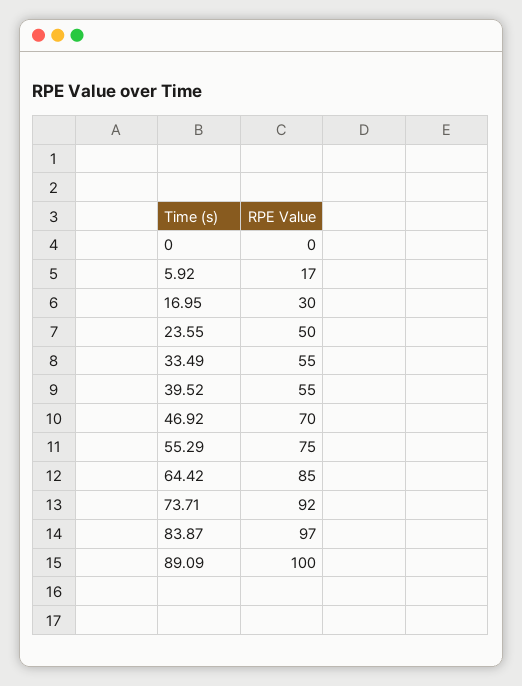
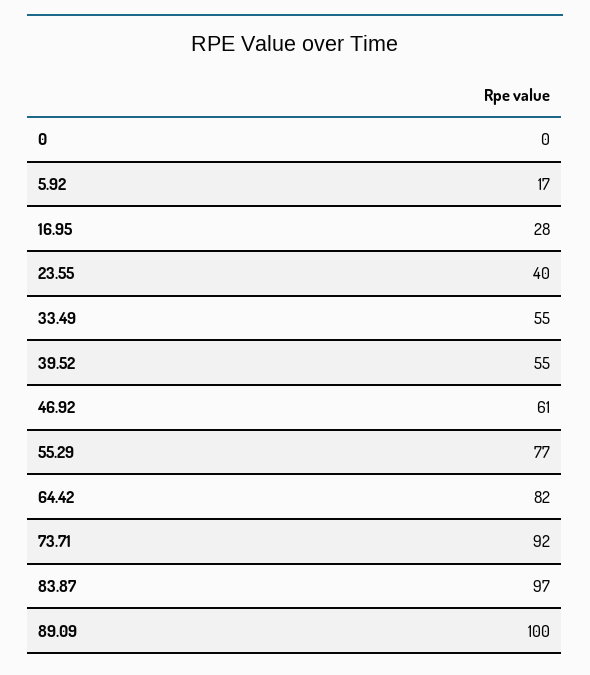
16.95: 30 -> 28
23.55: 50 -> 40
46.92: 70 -> 61
55.29: 75 -> 77
64.42: 85 -> 82

